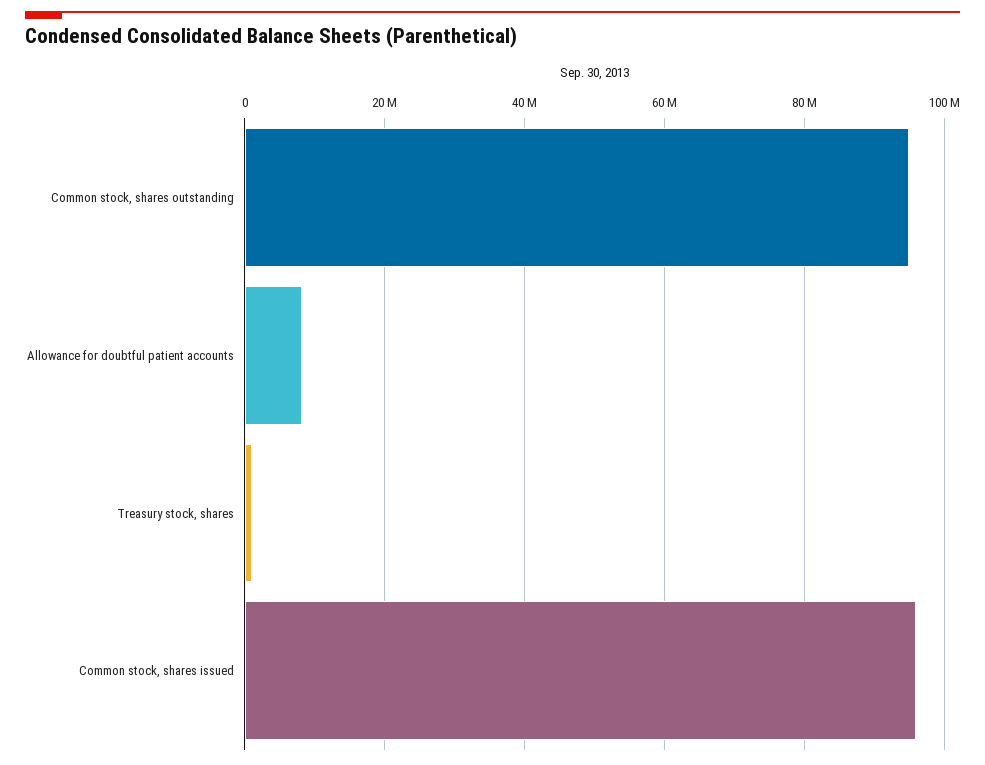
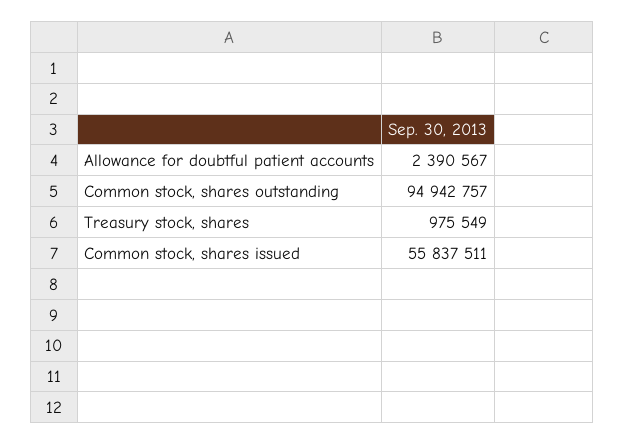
Allowance for doubtful patient accounts: 8000000 -> 2390567
Common stock, shares issued: 96000000 -> 55837511

